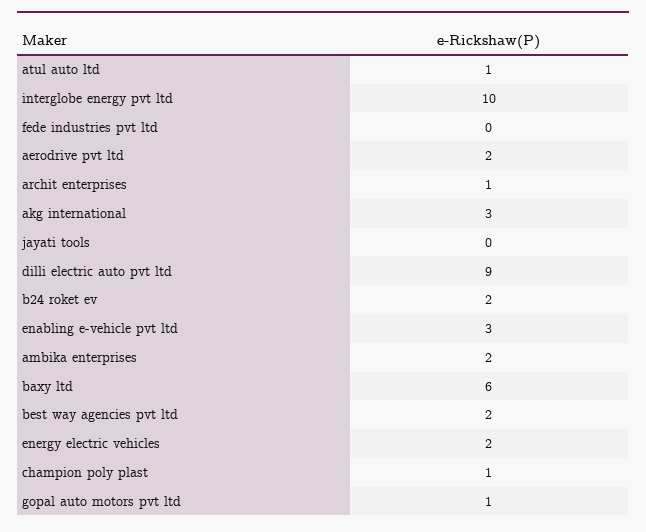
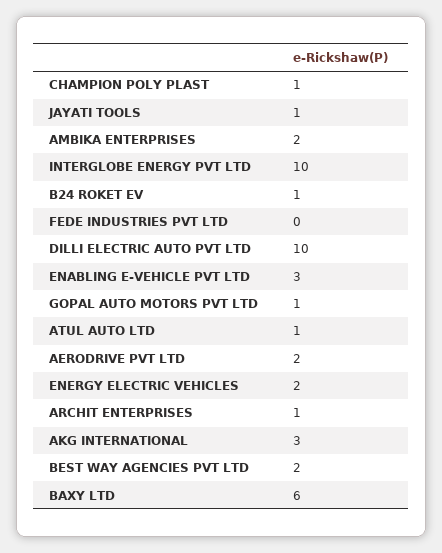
jayati tools: 0 -> 1
dilli electric auto pvt ltd: 9 -> 10
b24 roket ev: 2 -> 1

